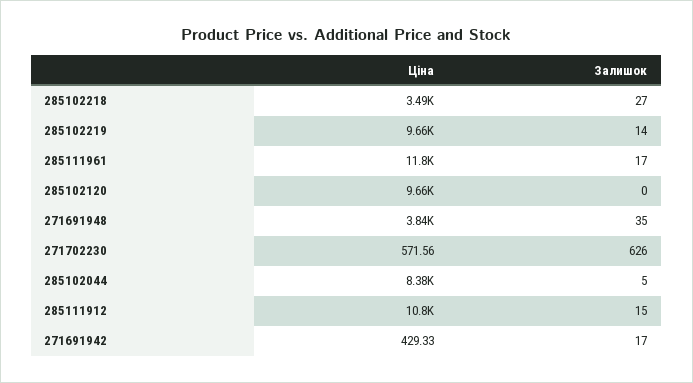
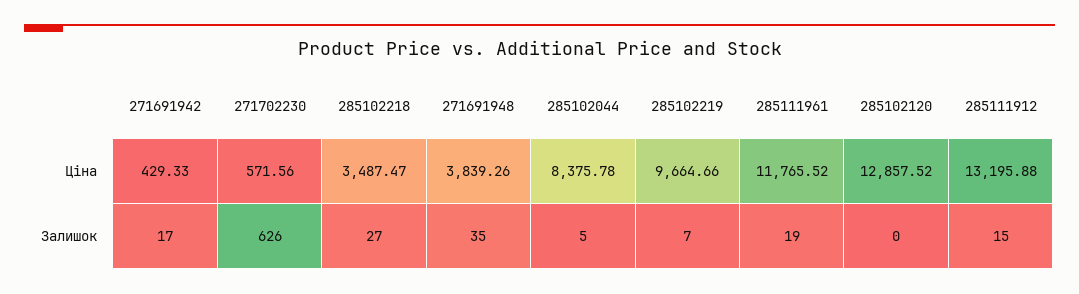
Залишок, 285102219: 14 -> 7
Залишок, 285111961: 17 -> 19
Ціна, 285102120: 9660 -> 12857.52
Ціна, 285111912: 10800 -> 13195.88

